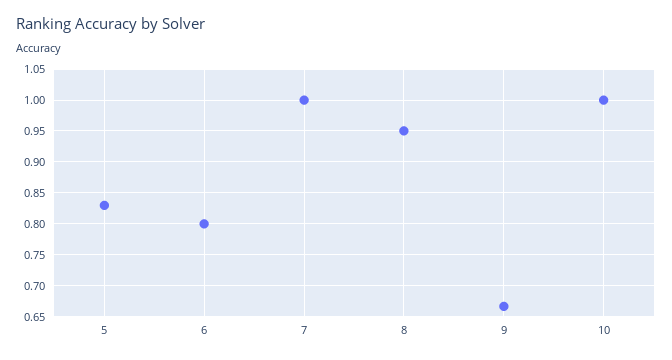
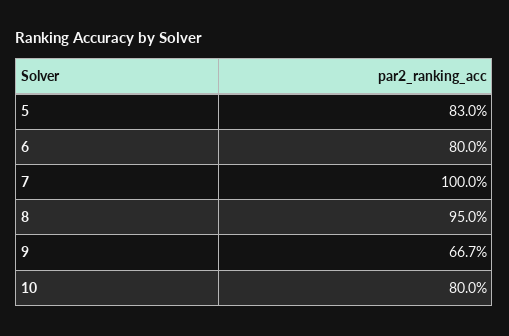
10: 1 -> 0.8

